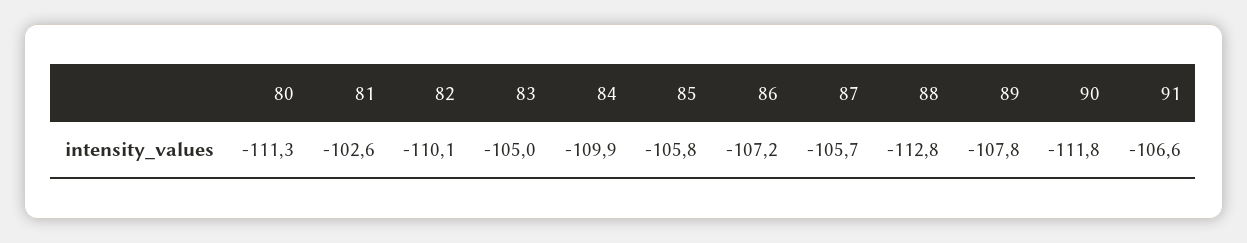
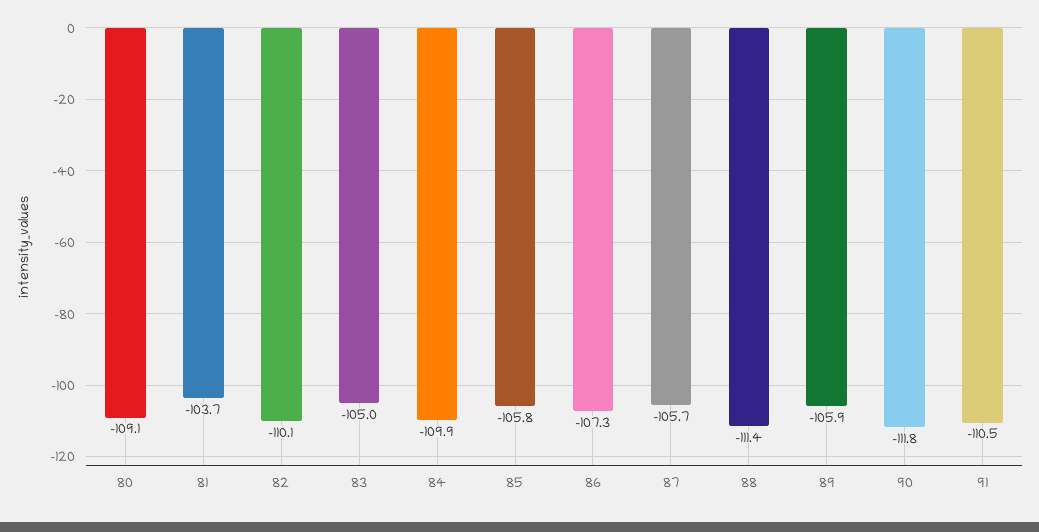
80: -111.3 -> -109.1
81: -102.6 -> -103.7
86: -107.2 -> -107.3
88: -112.8 -> -111.4
89: -107.8 -> -105.9
91: -106.6 -> -110.5

